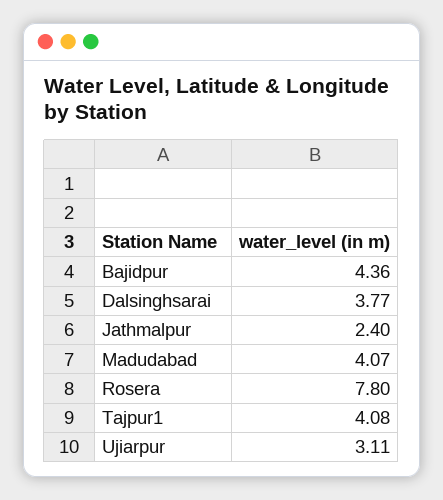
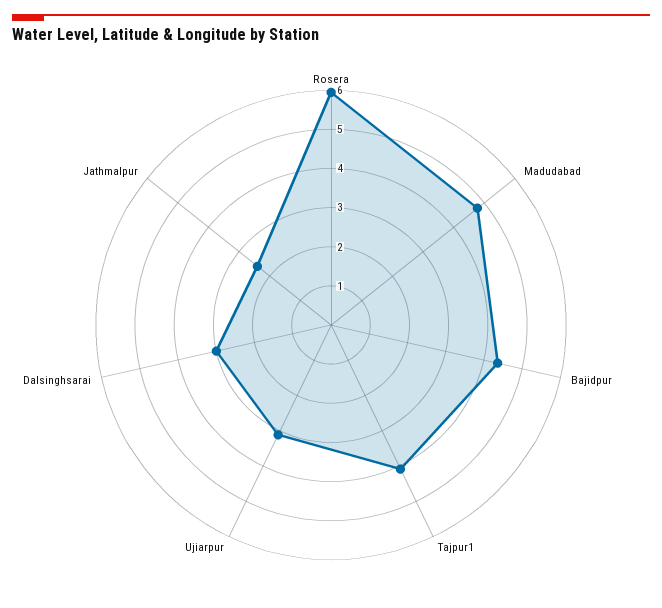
Dalsinghsarai: 3.77 -> 3
Madudabad: 4.07 -> 4.75
Rosera: 7.8 -> 6

